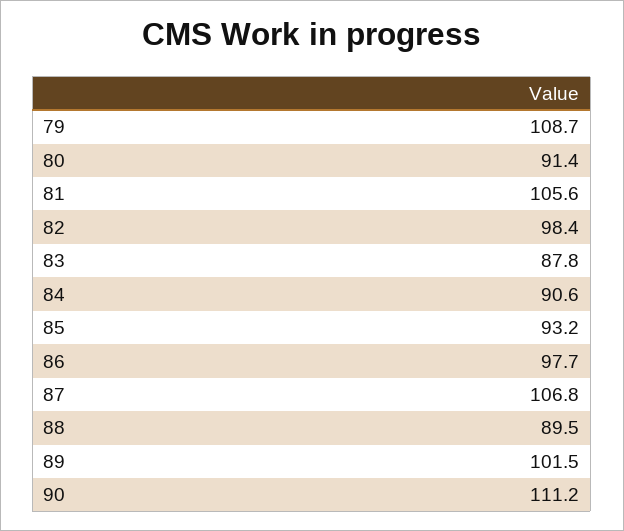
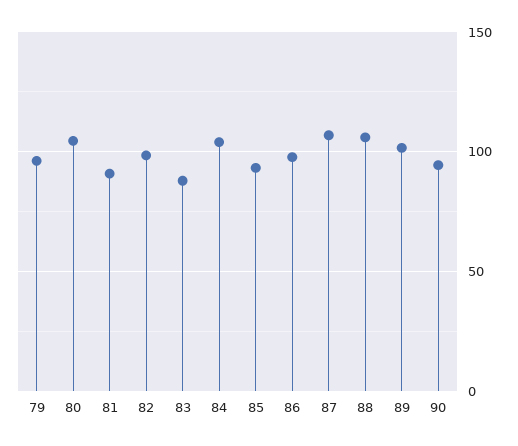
79: 108.7 -> 95
80: 91.4 -> 105
81: 105.6 -> 90
84: 90.6 -> 105
88: 89.5 -> 105
90: 111.2 -> 95

